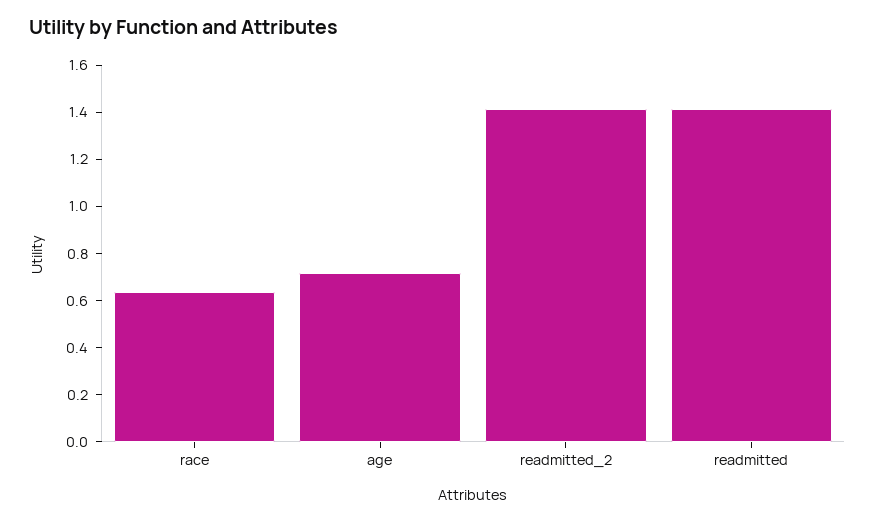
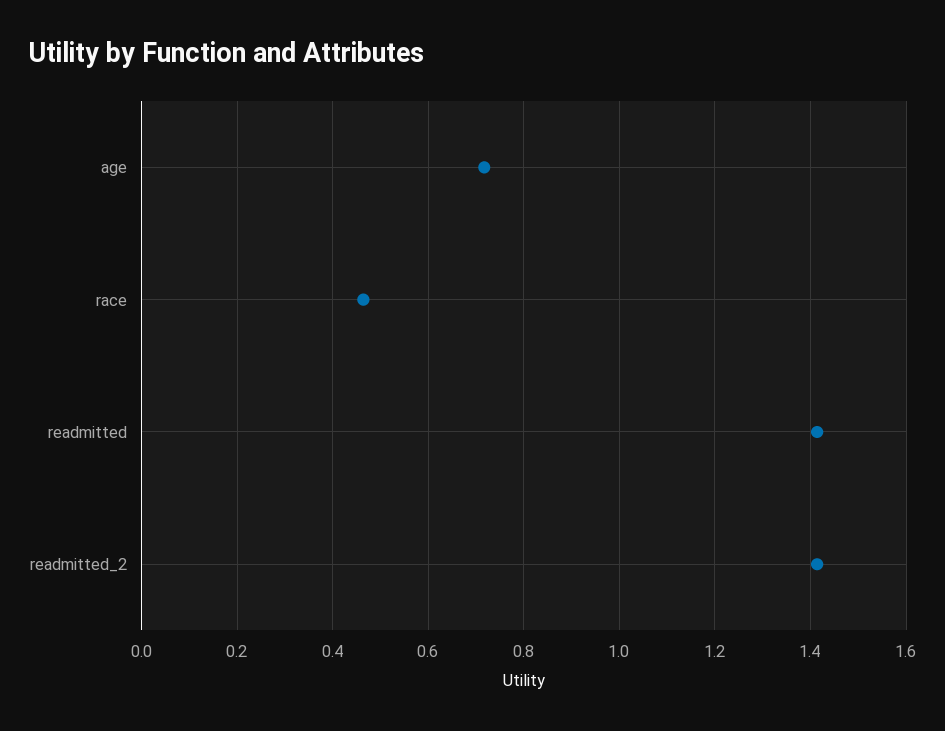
race: 0.65 -> 0.46

